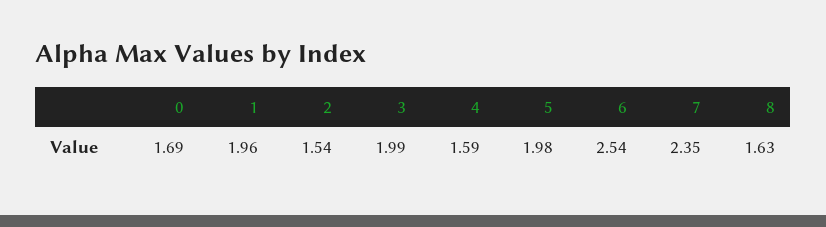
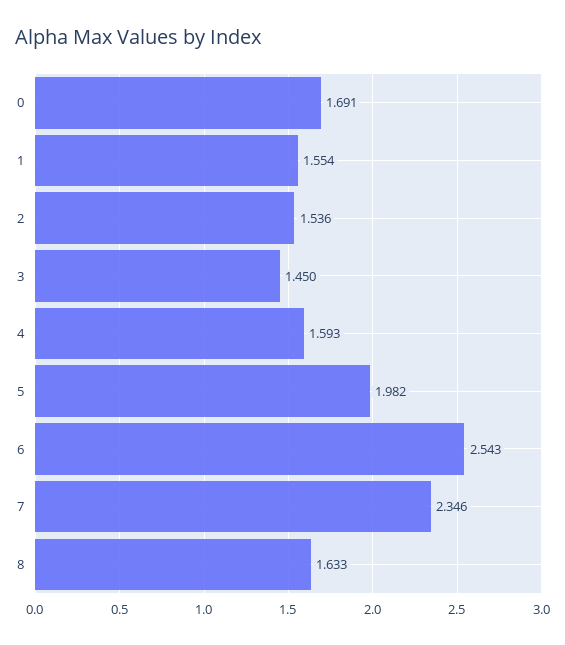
1: 1.96 -> 1.554
3: 1.99 -> 1.45

